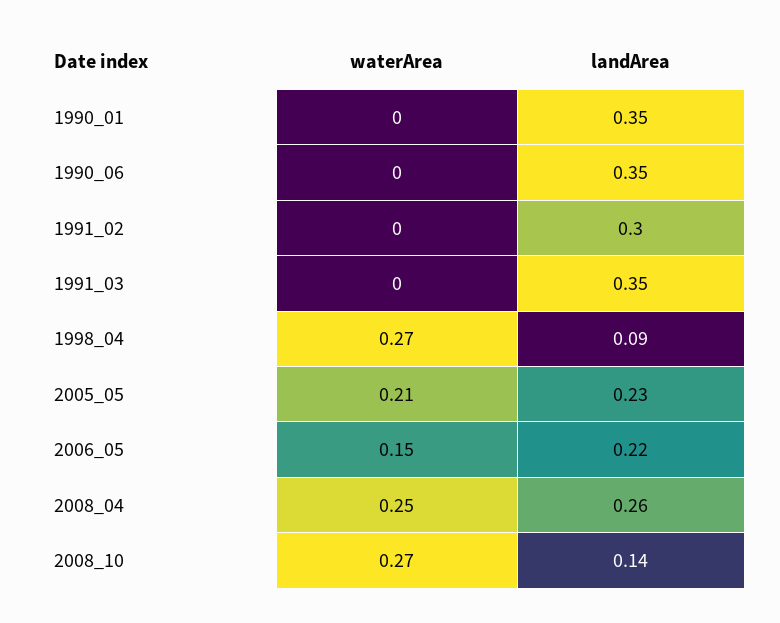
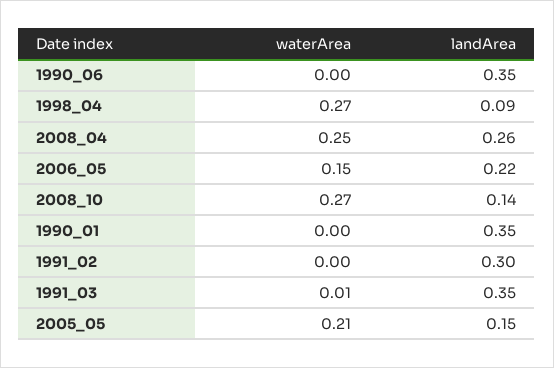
waterArea, 1991_03: 0 -> 0.01
landArea, 2005_05: 0.23 -> 0.15

